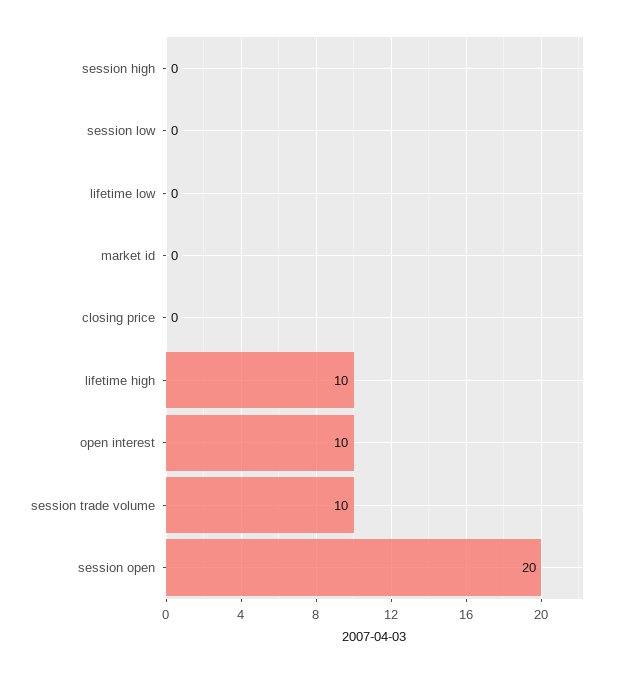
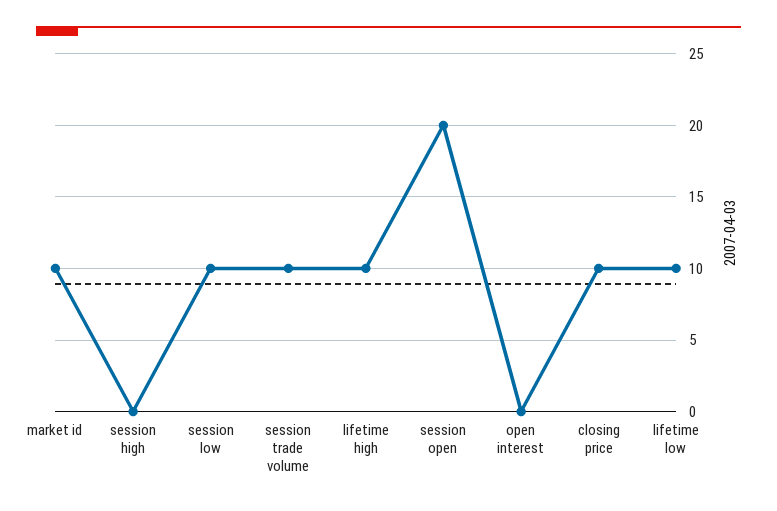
session low: 0 -> 10
lifetime low: 0 -> 10
market id: 0 -> 10
closing price: 0 -> 10
open interest: 10 -> 0

